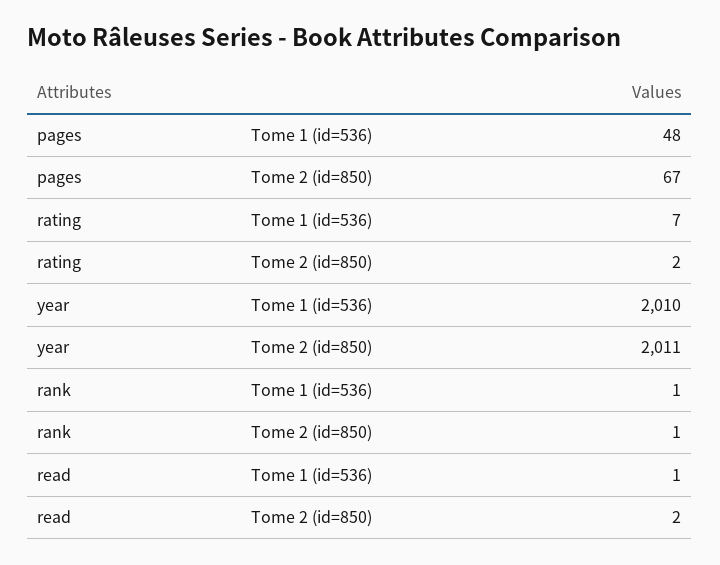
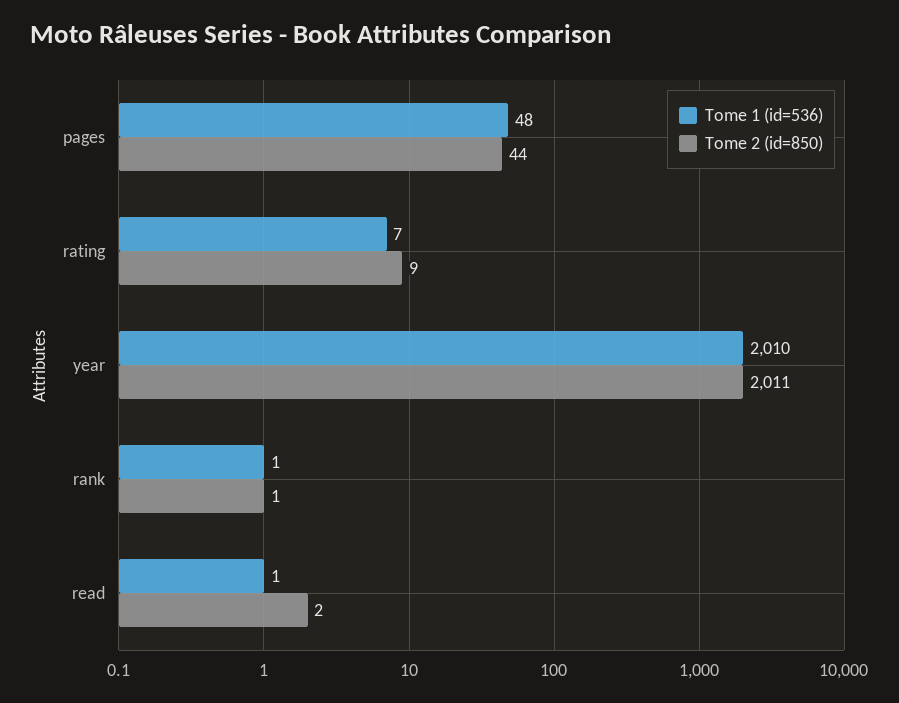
Tome 2 (id=850), pages: 67 -> 44
Tome 2 (id=850), rating: 2 -> 9

